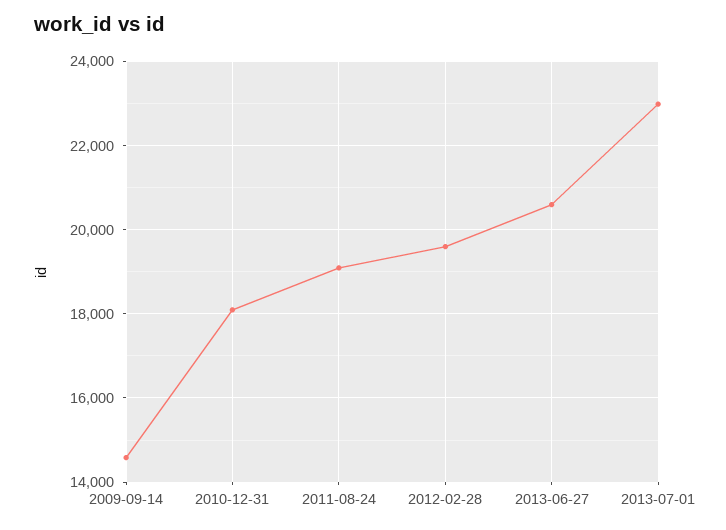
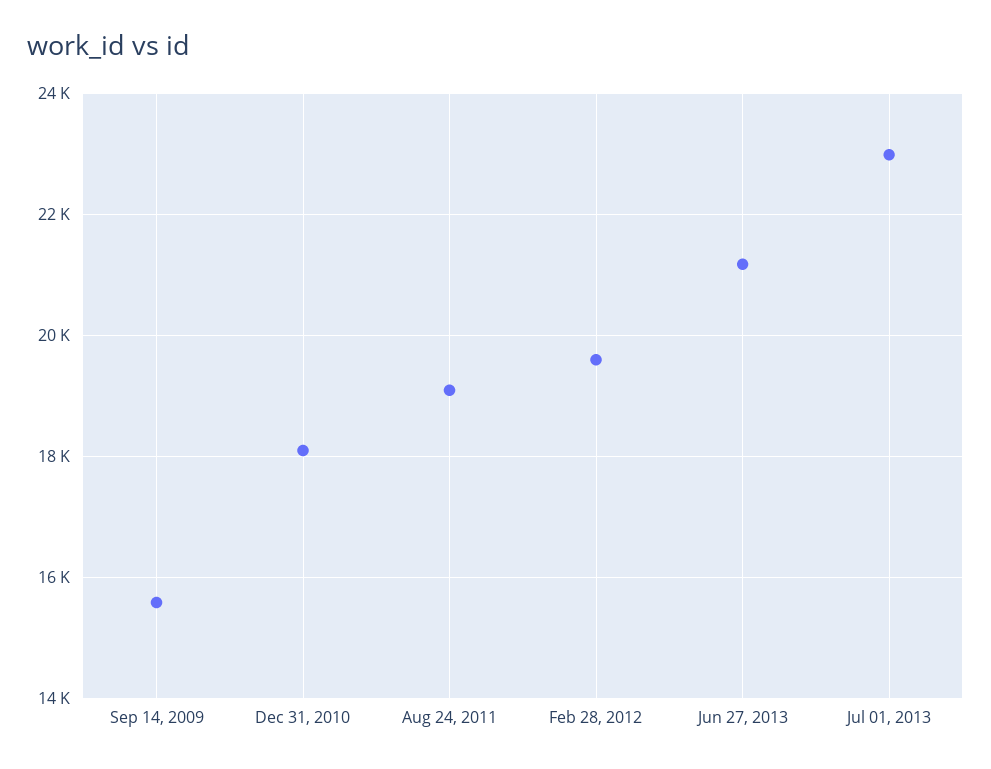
2009-09-14: 14600 -> 15600
2013-06-27: 20600 -> 21200

